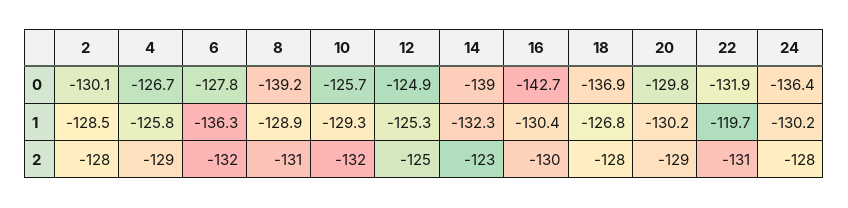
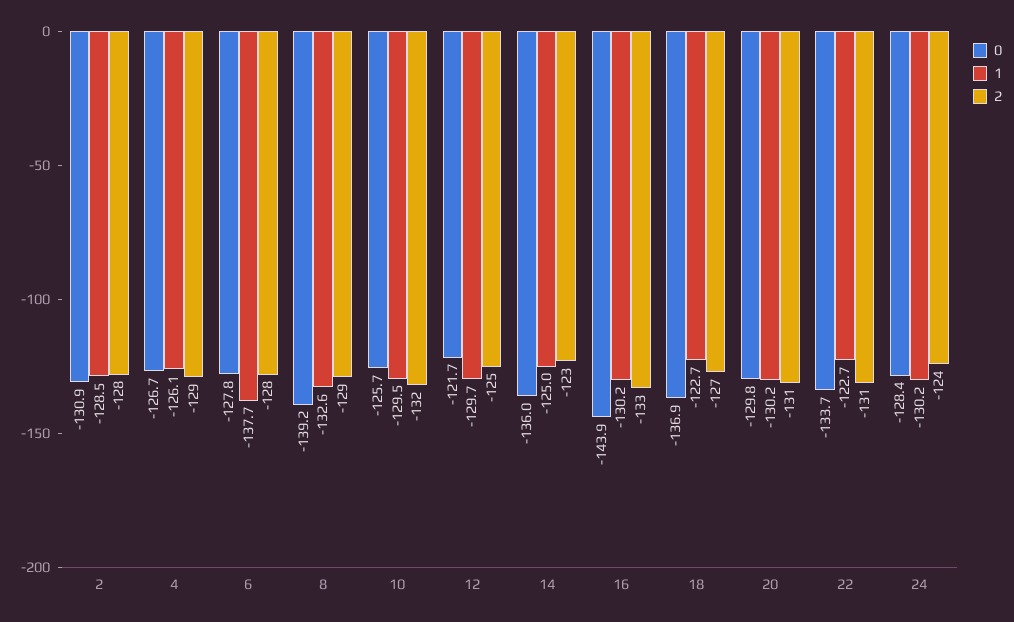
0, 2: -130.1 -> -130.9
0, 12: -124.9 -> -121.7
0, 14: -139 -> -136
0, 16: -142.7 -> -143.9
0, 22: -131.9 -> -133.7
0, 24: -136.4 -> -128.4
1, 4: -125.8 -> -126.1
1, 6: -136.3 -> -137.7
1, 8: -128.9 -> -132.6
1, 10: -129.3 -> -129.5
1, 12: -125.3 -> -129.7
1, 14: -132.3 -> -125
1, 16: -130.4 -> -130.2
1, 18: -126.8 -> -122.7
1, 22: -119.7 -> -122.7
2, 6: -132 -> -128
2, 8: -131 -> -129
2, 16: -130 -> -133
2, 18: -128 -> -127
2, 20: -129 -> -131
2, 24: -128 -> -124

